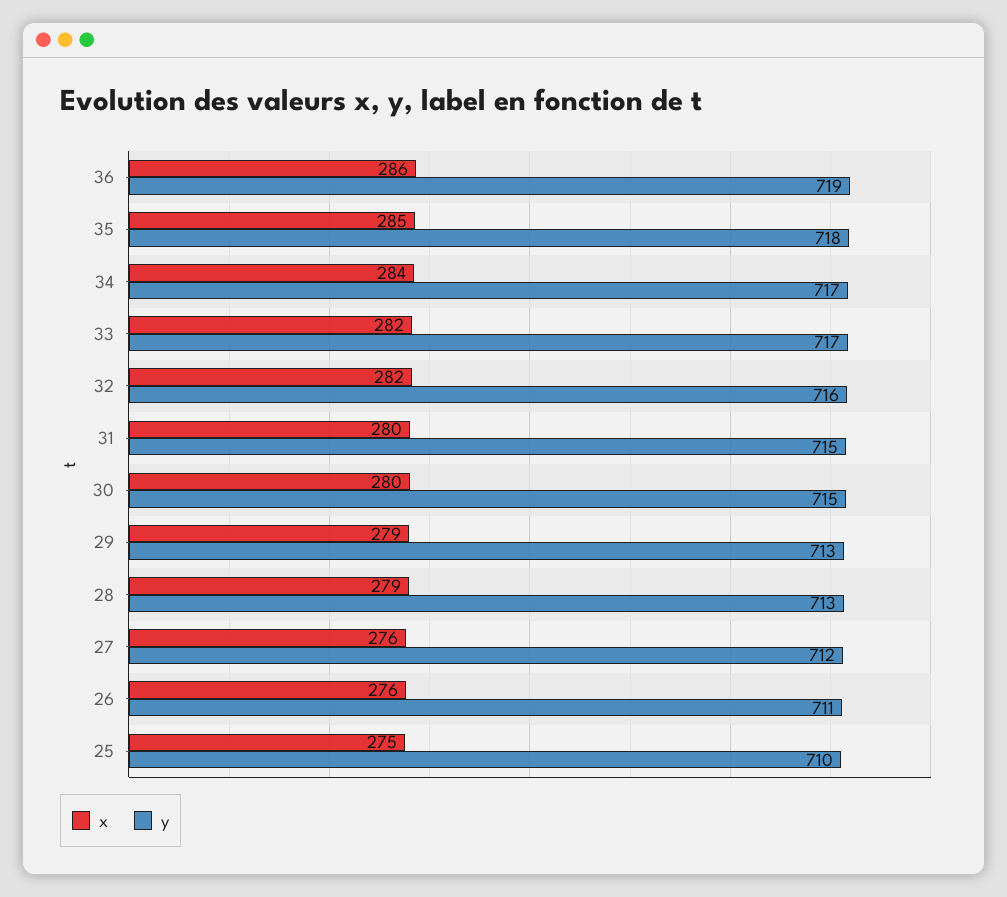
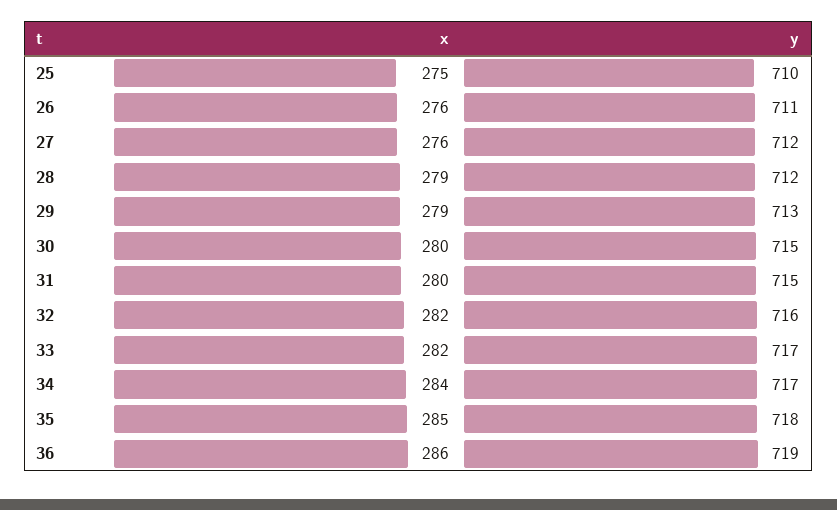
y, 28: 713 -> 712

